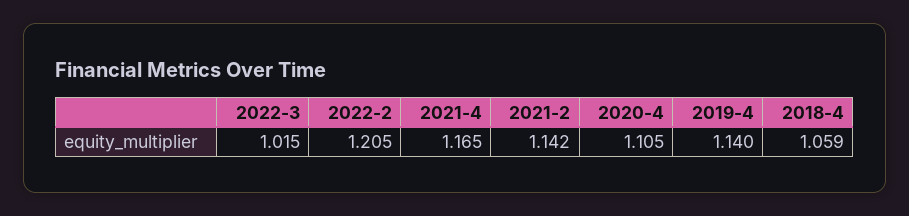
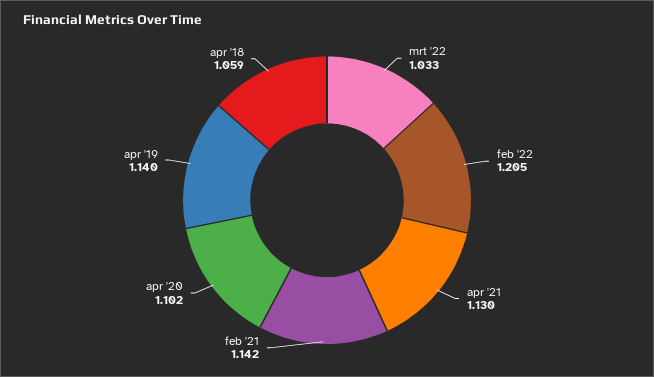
2022-3: 1.015 -> 1.033
2021-4: 1.165 -> 1.13
2020-4: 1.105 -> 1.102

